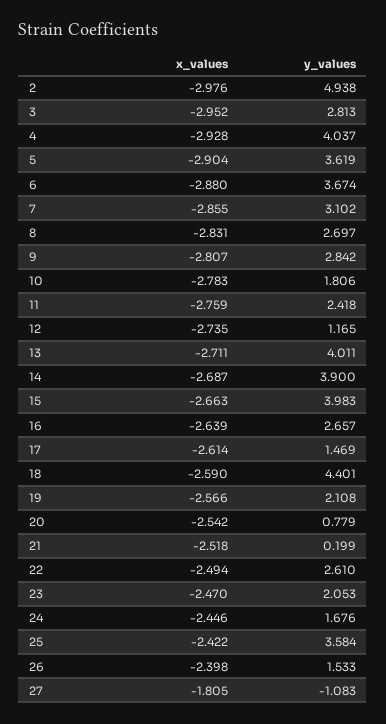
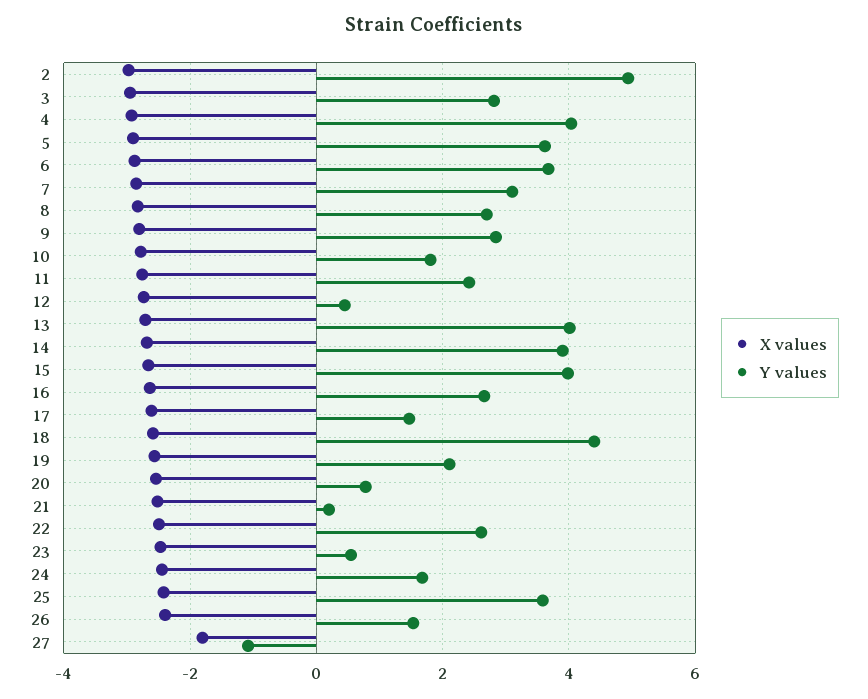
y_values, 12: 1.165 -> 0.4
y_values, 23: 2.053 -> 0.6

